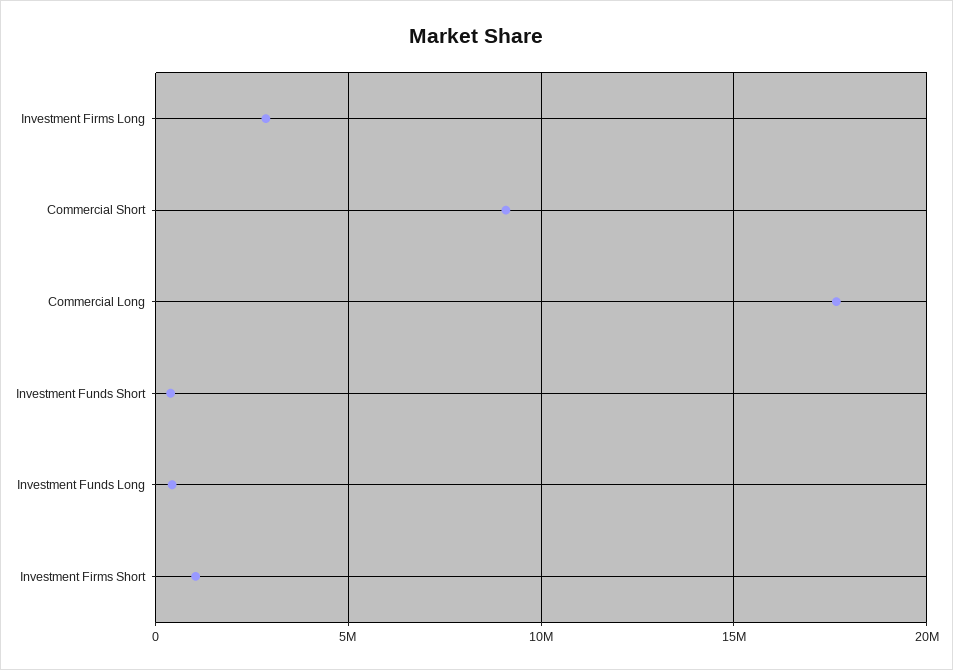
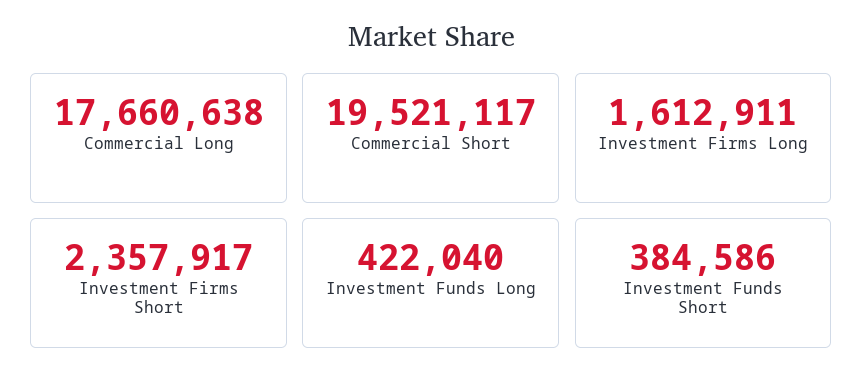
Investment Firms Long: 3000000 -> 1612911
Commercial Short: 9000000 -> 19521117
Investment Firms Short: 1000000 -> 2357917

